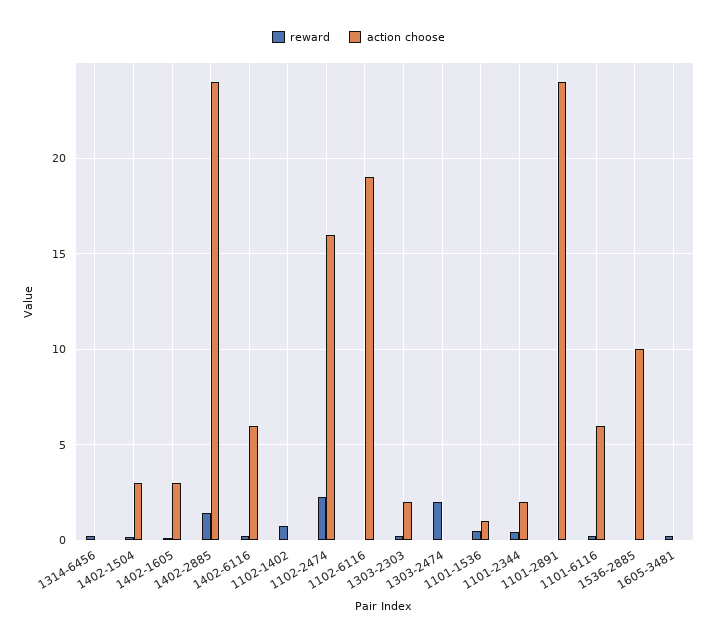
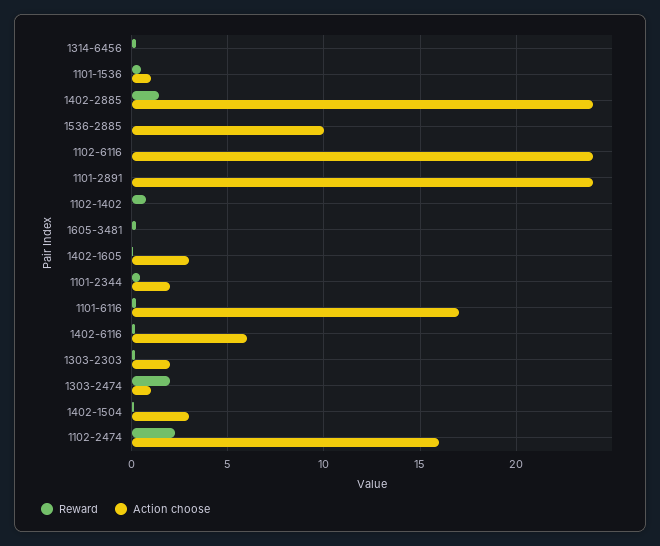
action choose, 1102-6116: 19 -> 24
action choose, 1303-2474: 0 -> 1
action choose, 1101-6116: 6 -> 17

